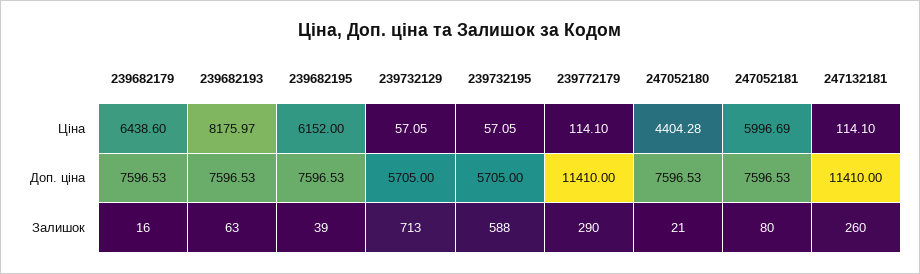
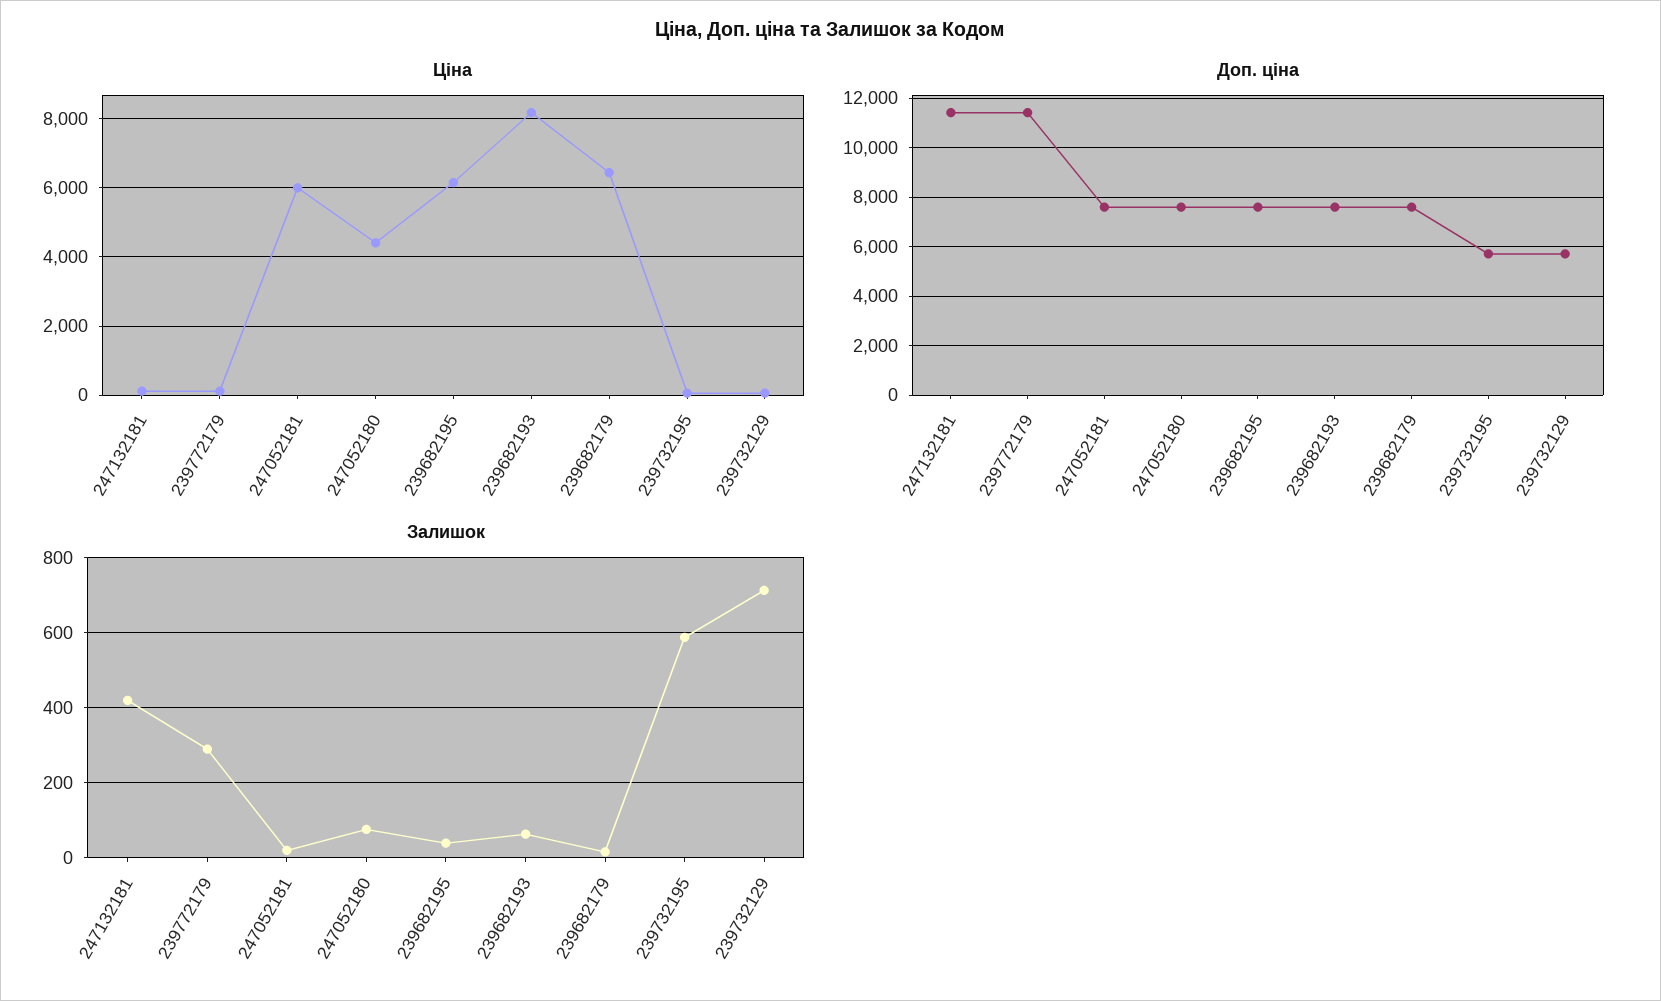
Залишок, 247052180: 21 -> 80
Залишок, 247052181: 80 -> 20
Залишок, 247132181: 260 -> 420

